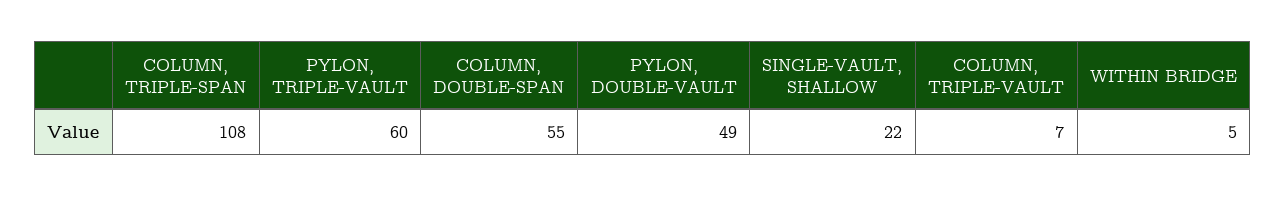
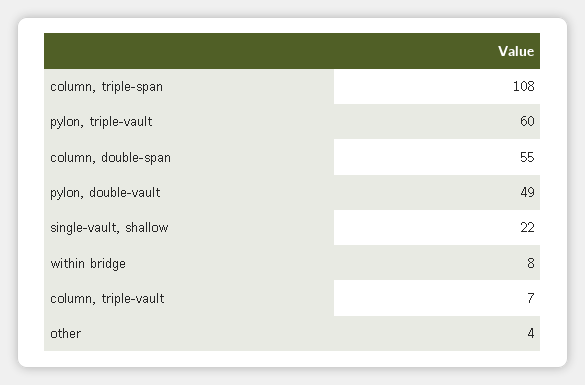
WITHIN BRIDGE: 5 -> 8
other: none -> 4

